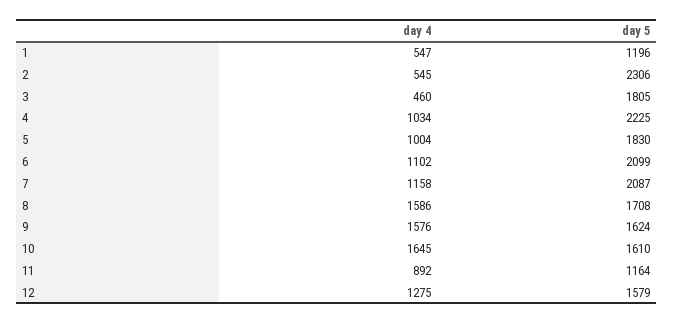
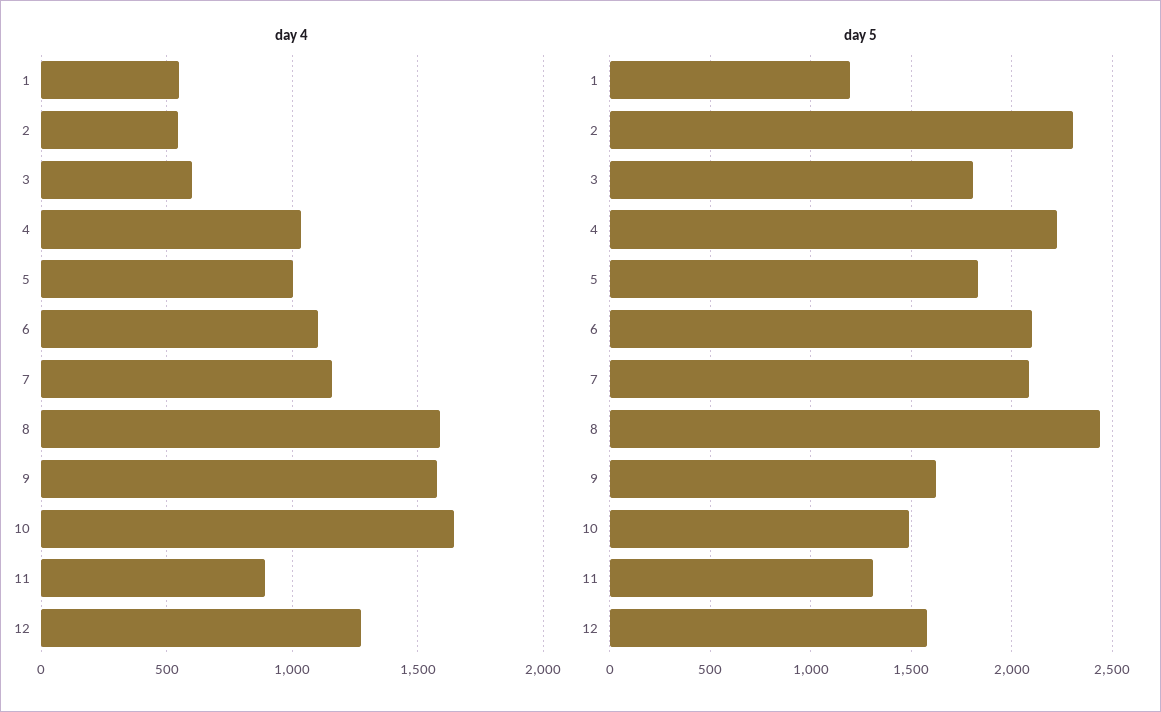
day 4, 3: 460 -> 600
day 5, 8: 1708 -> 2450
day 5, 10: 1610 -> 1500
day 5, 11: 1164 -> 1300

